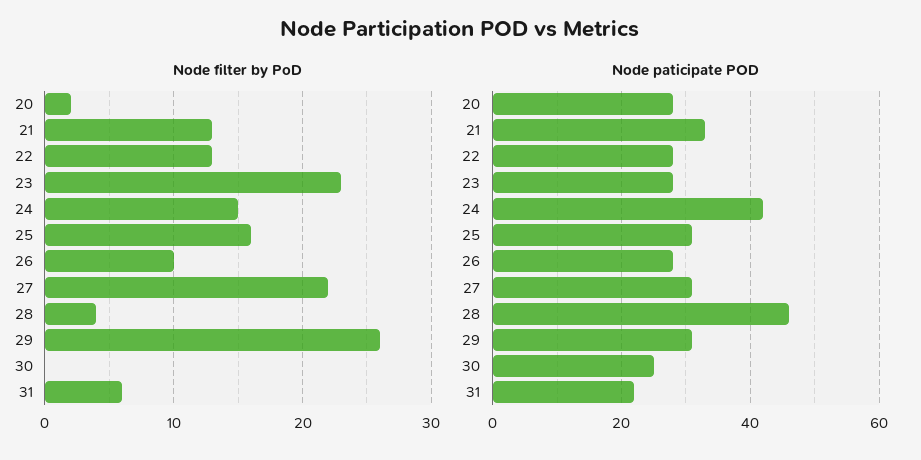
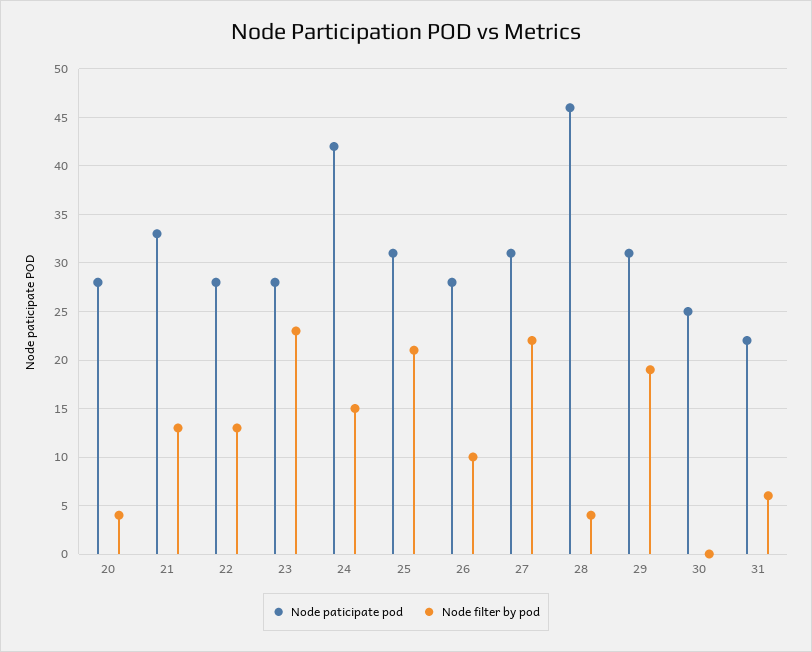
Node filter by PoD, 20: 2 -> 4
Node filter by PoD, 25: 16 -> 21
Node filter by PoD, 29: 26 -> 19

